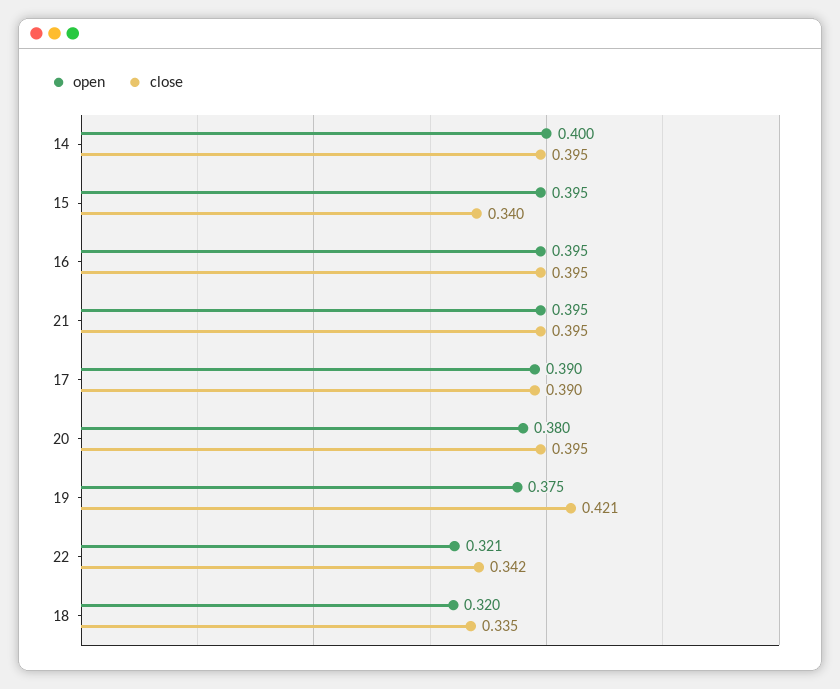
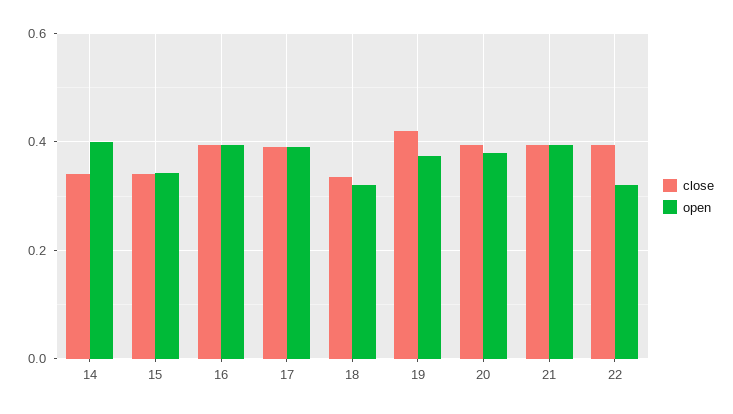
close, 14: 0.395 -> 0.34
open, 15: 0.395 -> 0.34
close, 22: 0.342 -> 0.4

